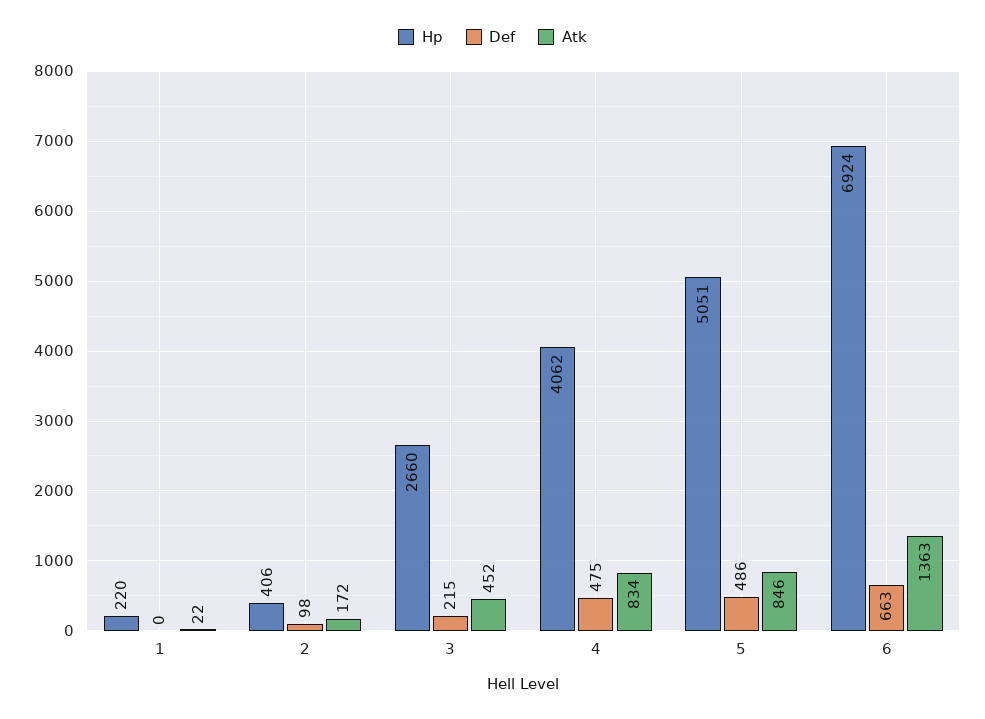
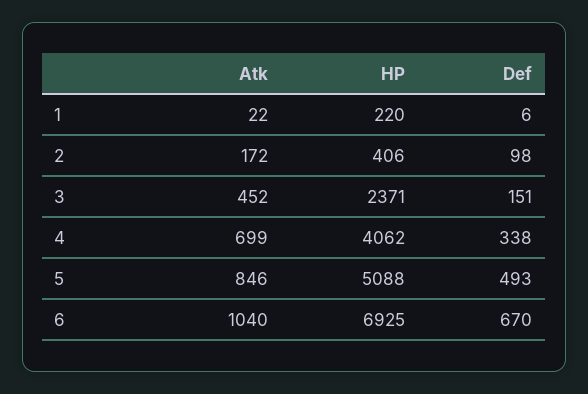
Def, 1: 0 -> 6
Hp, 3: 2660 -> 2371
Def, 3: 215 -> 151
Def, 4: 475 -> 338
Atk, 4: 834 -> 699
Hp, 5: 5051 -> 5088
Def, 5: 486 -> 493
Hp, 6: 6924 -> 6925
Def, 6: 663 -> 670
Atk, 6: 1363 -> 1040

